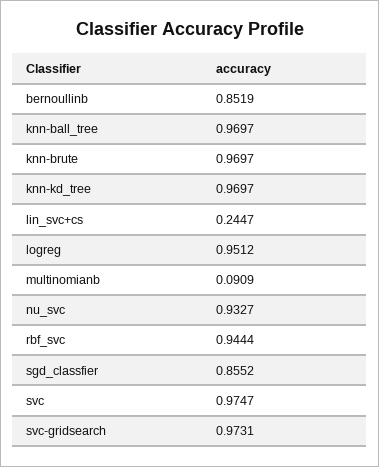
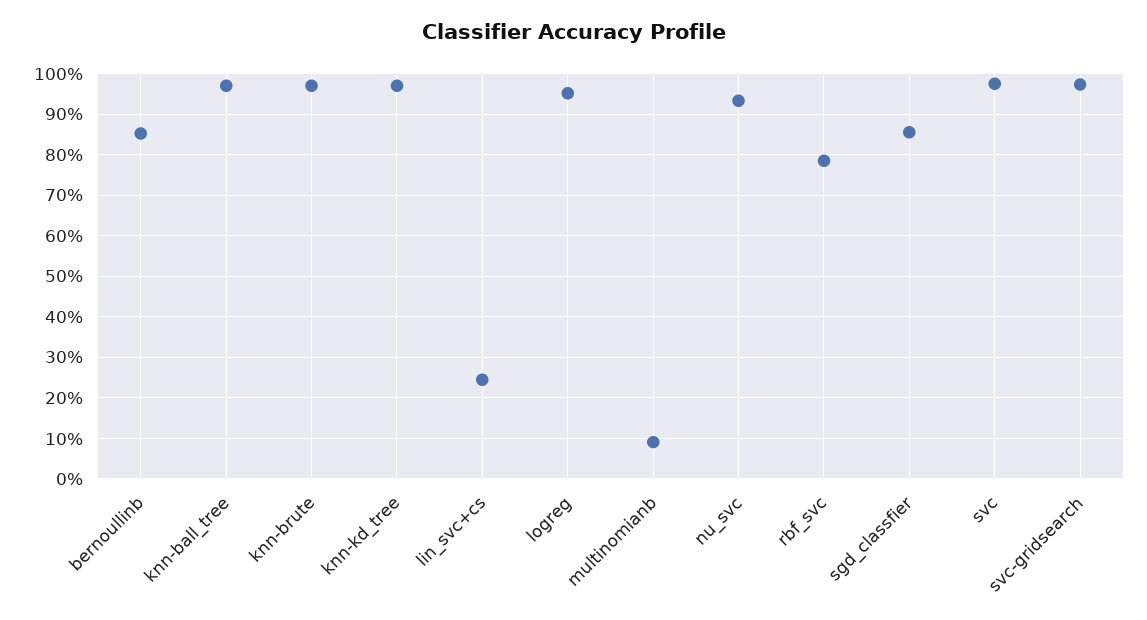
rbf_svc: 0.9444 -> 0.78

